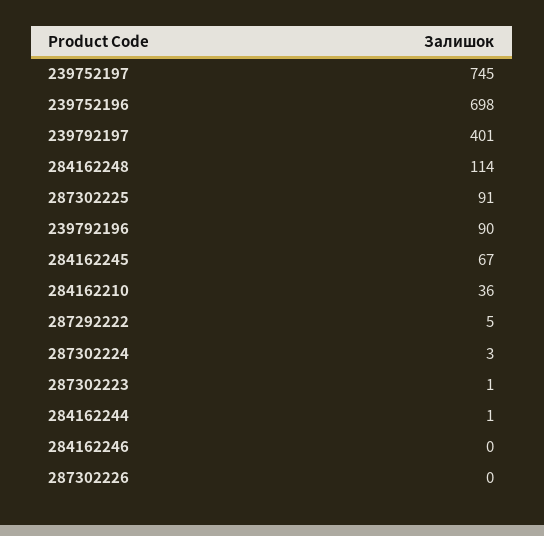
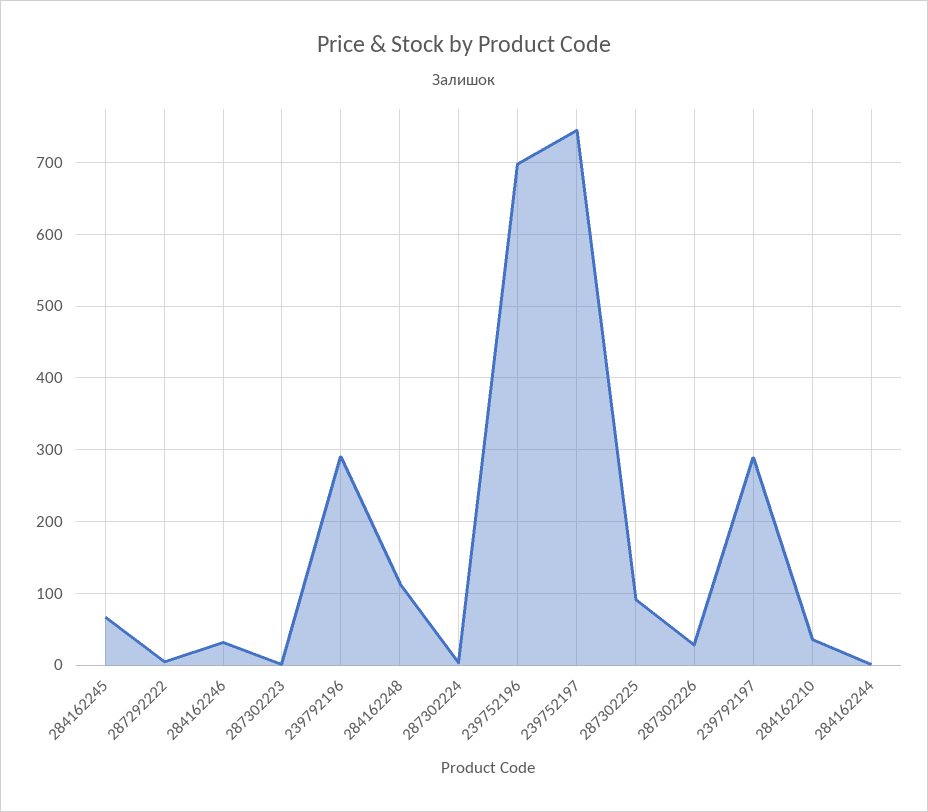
239792197: 401 -> 290
239792196: 90 -> 290
284162246: 0 -> 30
287302226: 0 -> 30

